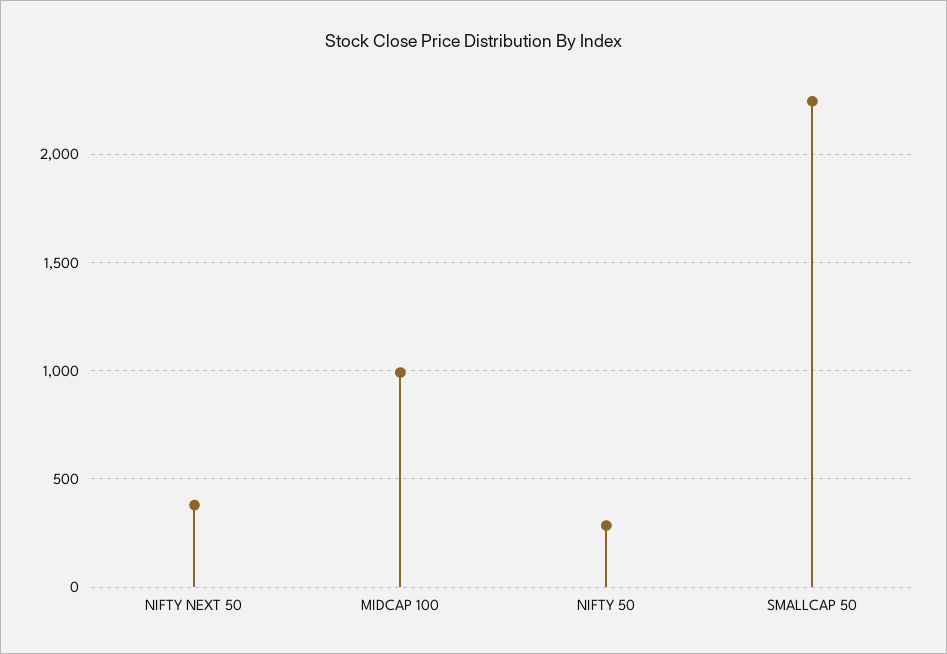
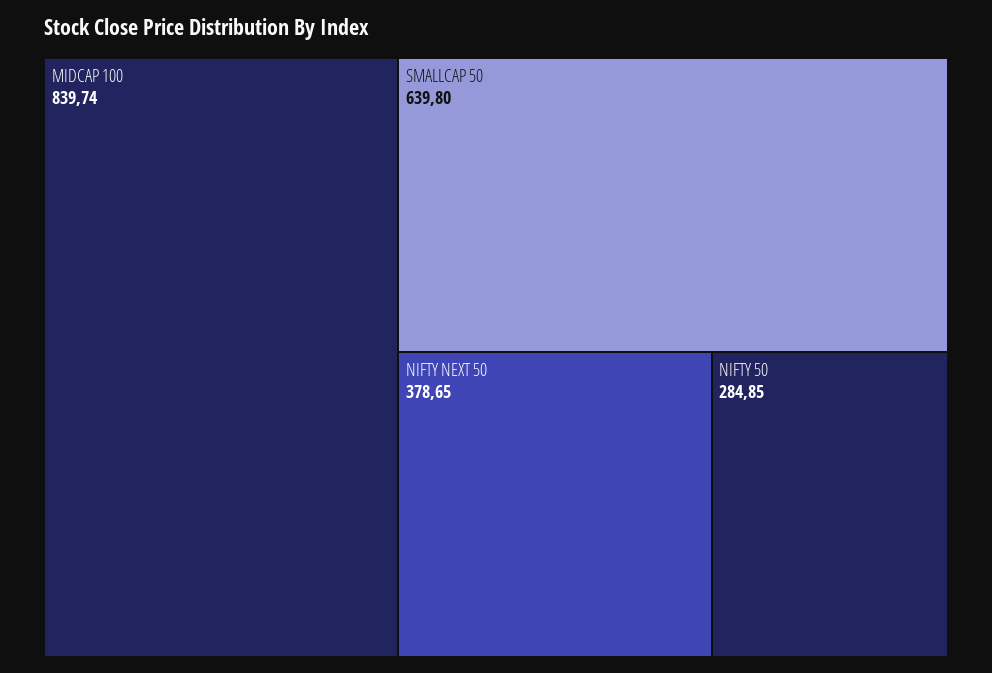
MIDCAP 100: 1000 -> 839.74
SMALLCAP 50: 2250 -> 639.8

